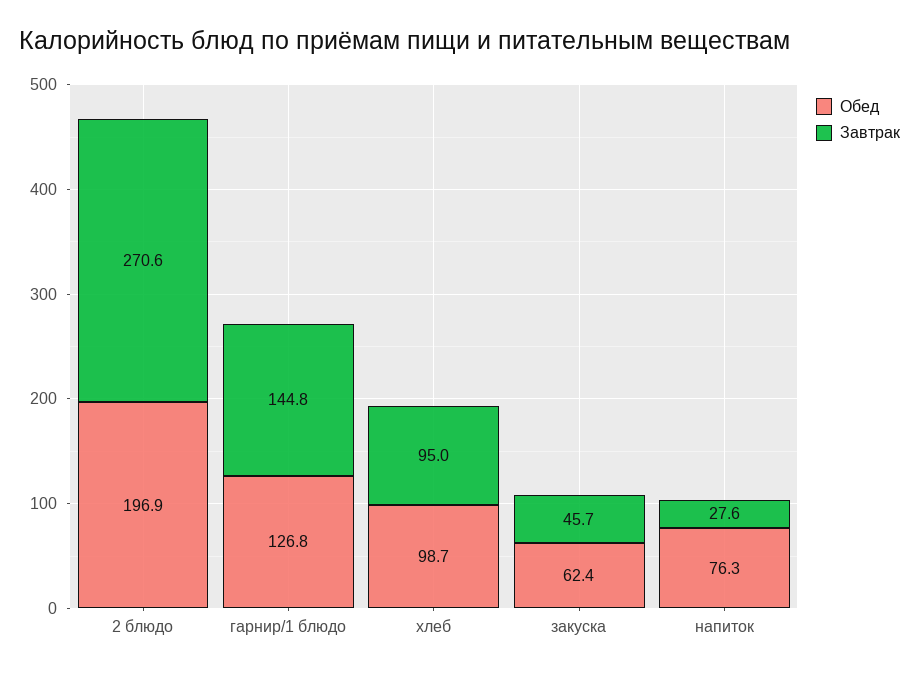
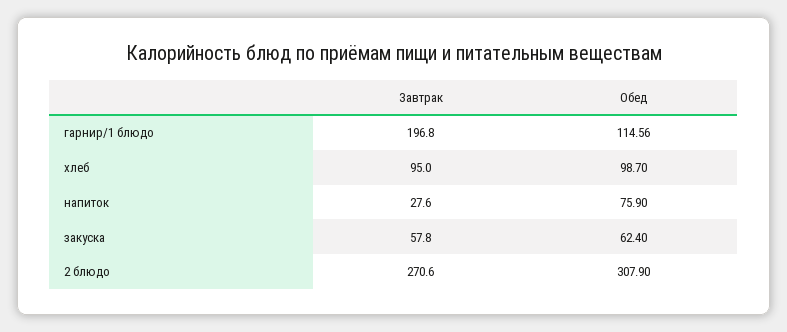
Обед, 2 блюдо: 196.9 -> 307.9
Обед, гарнир/1 блюдо: 126.8 -> 114.56
Завтрак, гарнир/1 блюдо: 144.8 -> 196.8
Завтрак, закуска: 45.7 -> 57.8
Обед, напиток: 76.3 -> 75.9

